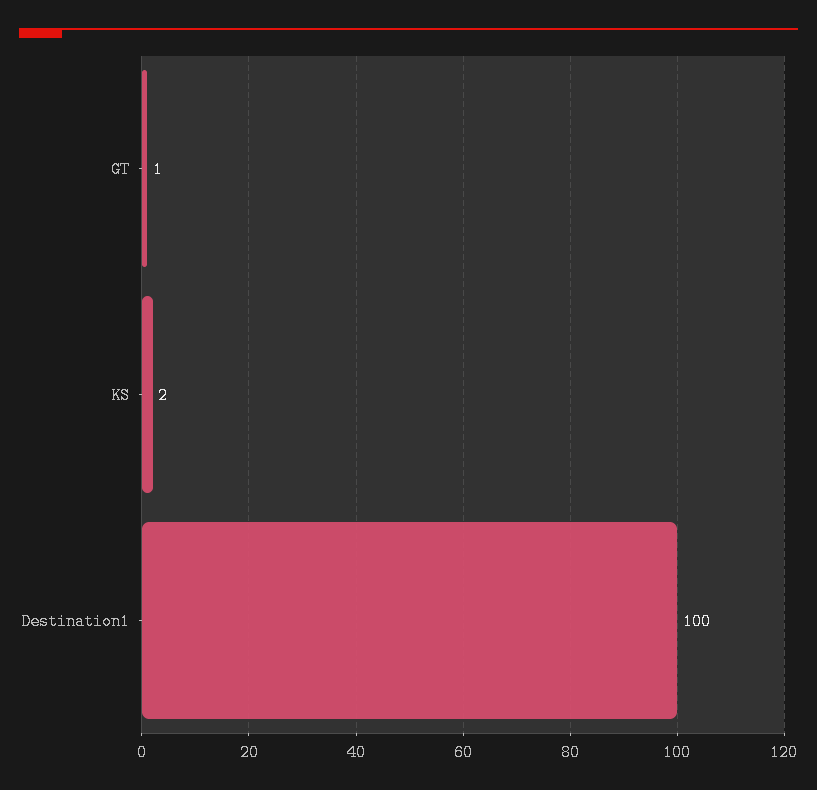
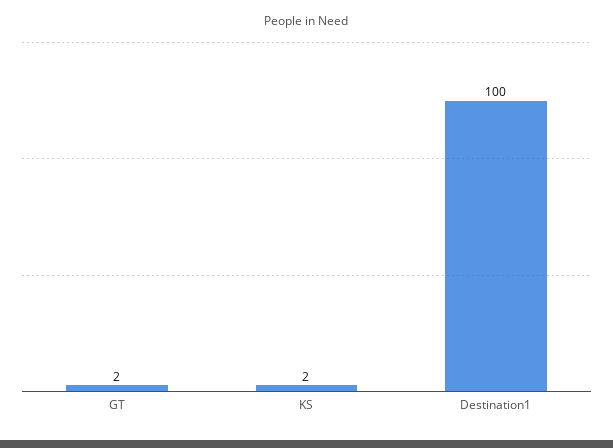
GT: 1 -> 2

